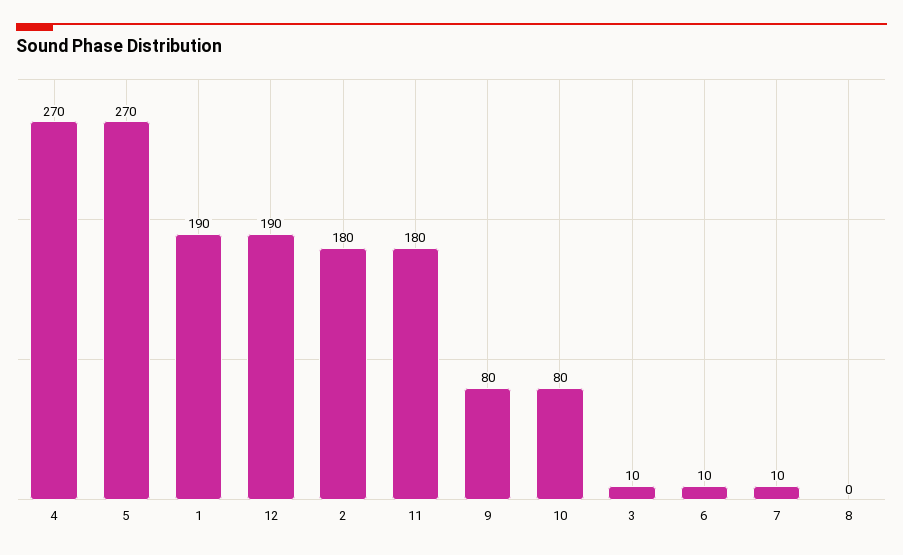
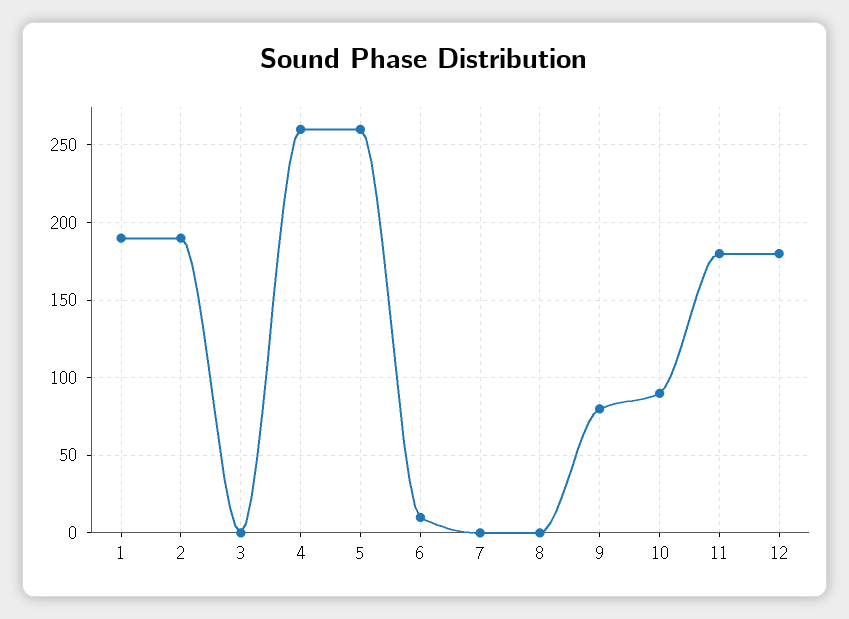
4: 270 -> 260
5: 270 -> 260
12: 190 -> 180
2: 180 -> 190
10: 80 -> 90
3: 10 -> 0
7: 10 -> 0

